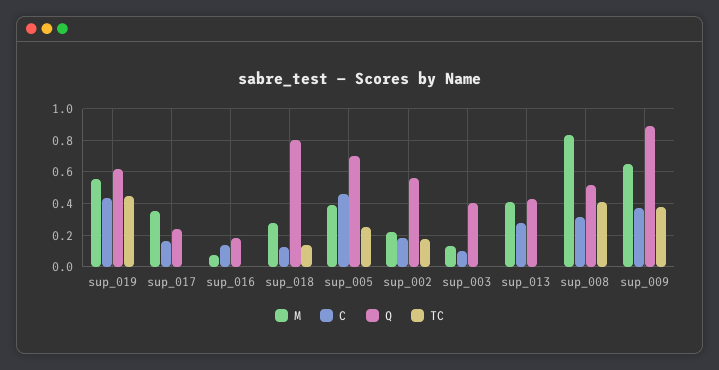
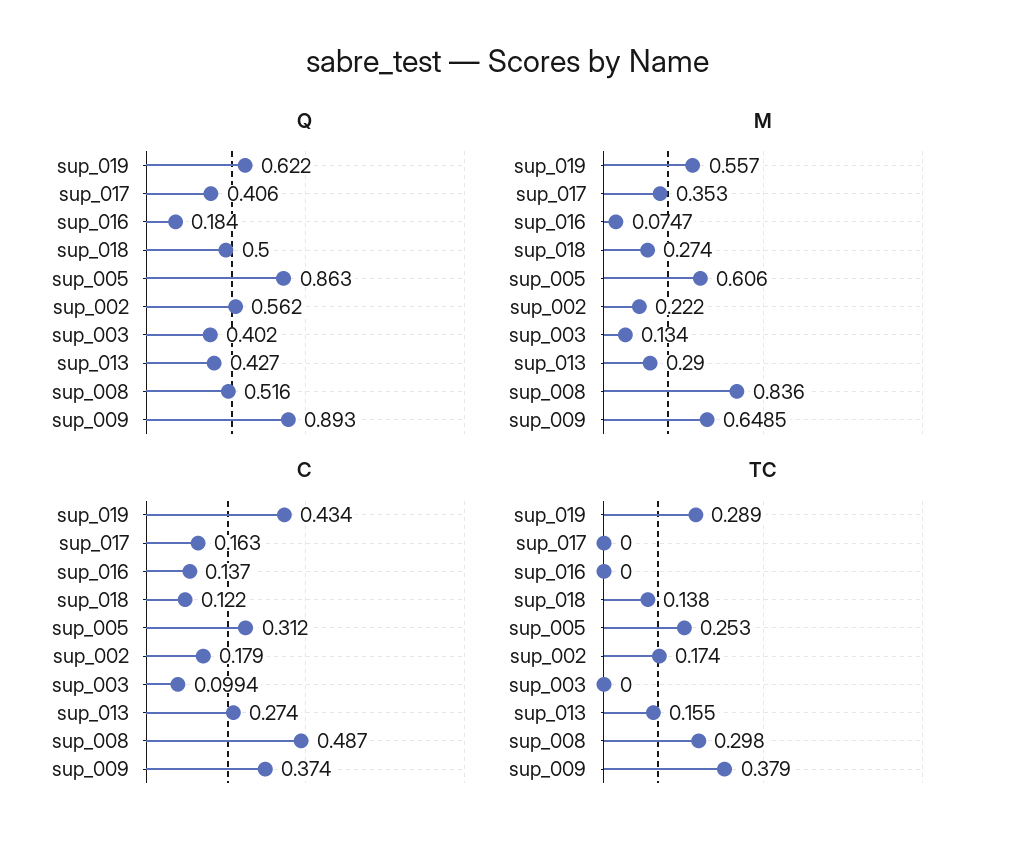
TC, sup_019: 0.45 -> 0.289
Q, sup_017: 0.25 -> 0.406
Q, sup_018: 0.8 -> 0.5
M, sup_005: 0.4 -> 0.606
C, sup_005: 0.45 -> 0.312
Q, sup_005: 0.7 -> 0.863
M, sup_013: 0.4 -> 0.29
TC, sup_013: 0 -> 0.155
C, sup_008: 0.3 -> 0.487
TC, sup_008: 0.4 -> 0.298

